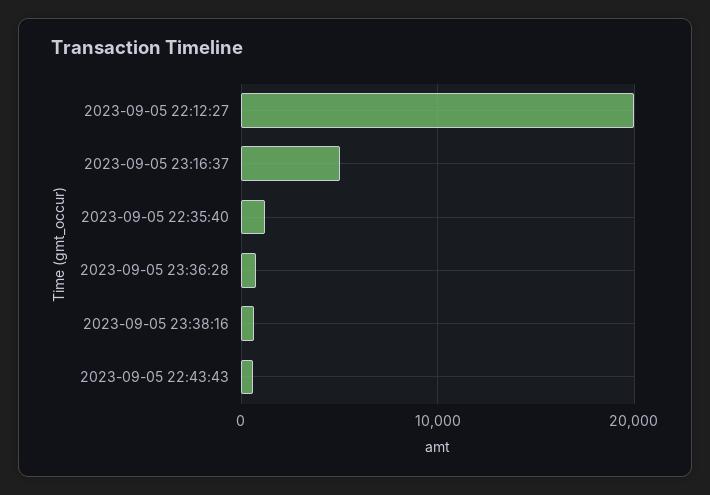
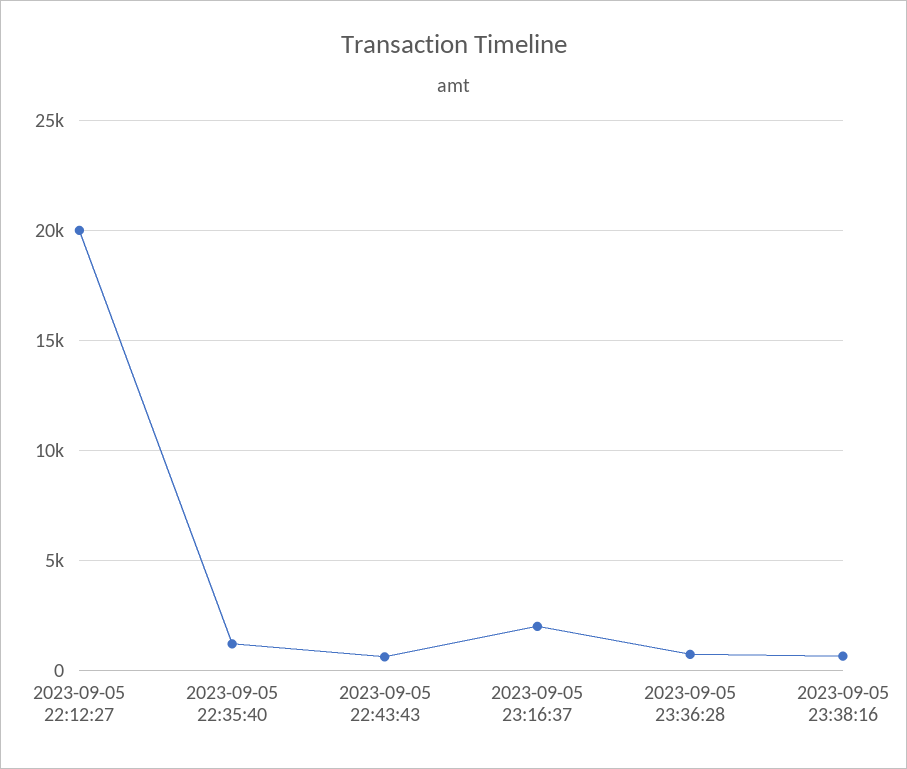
2023-09-05 23:16:37: 5000 -> 2000

